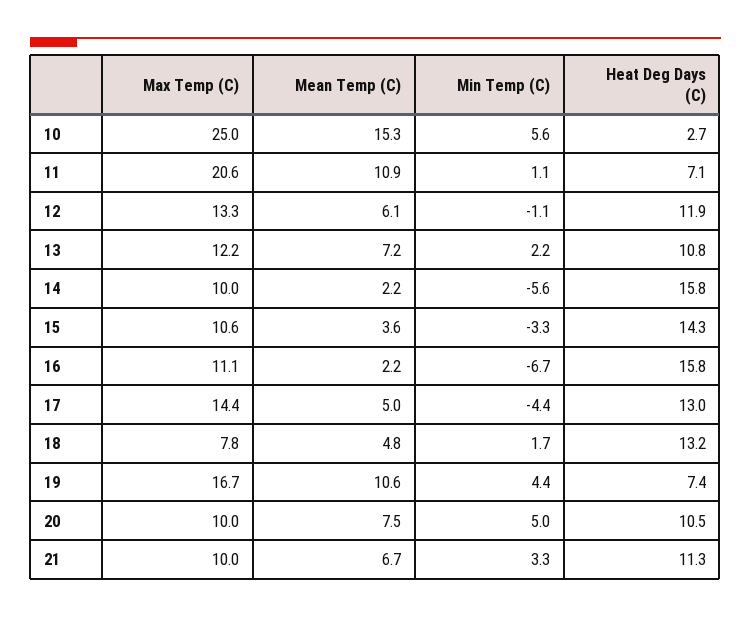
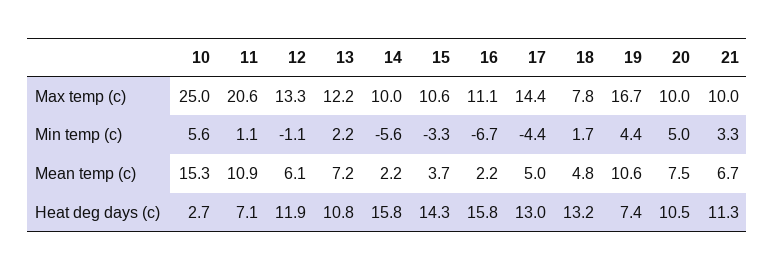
Mean Temp (C), 15: 3.6 -> 3.7

